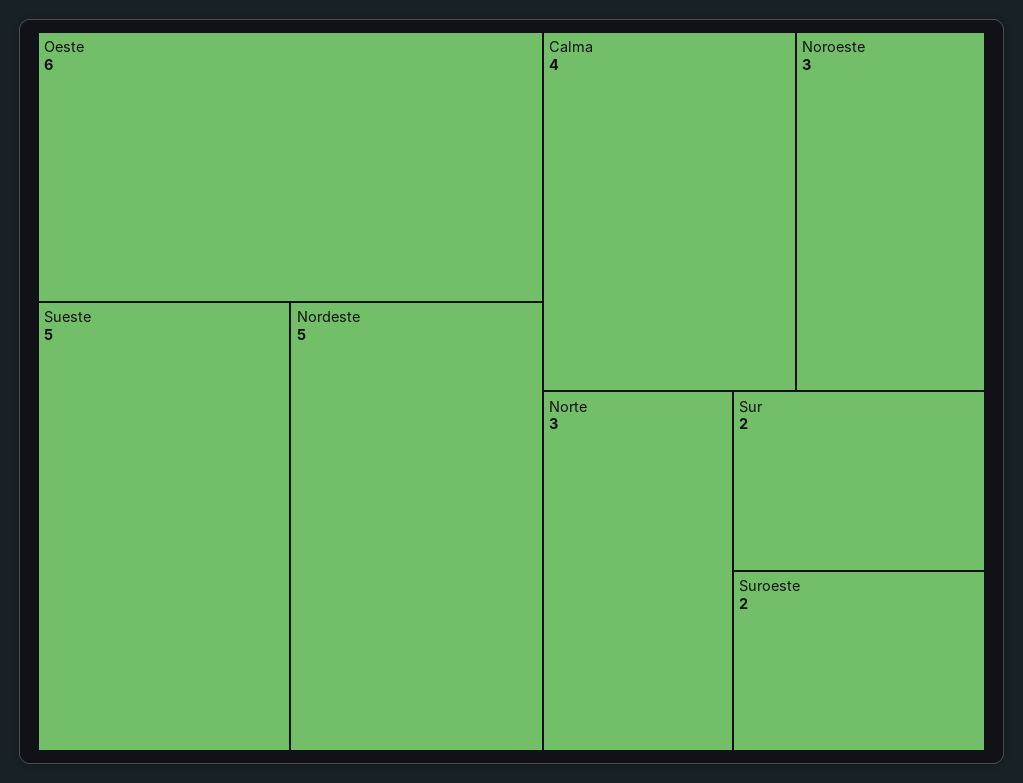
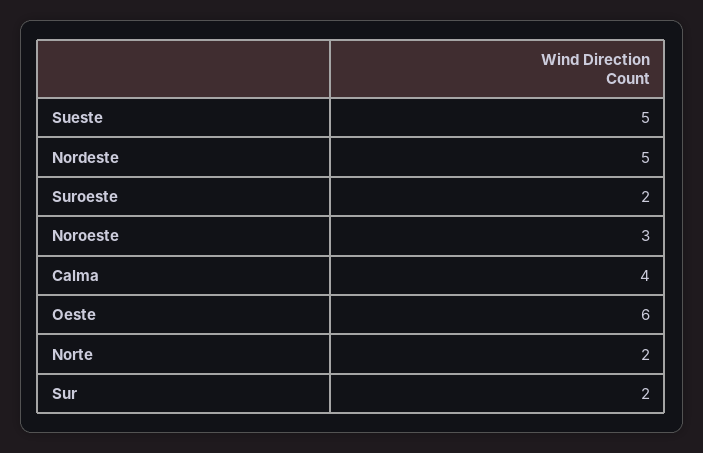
Norte: 3 -> 2

